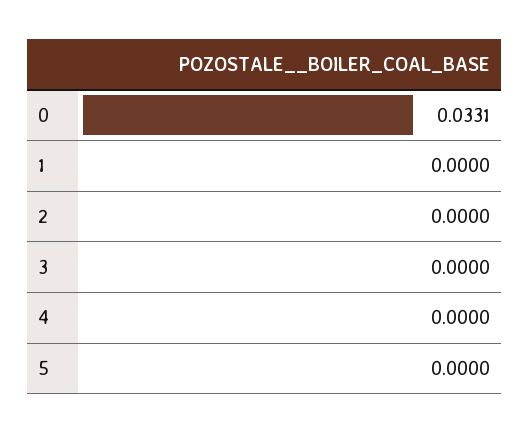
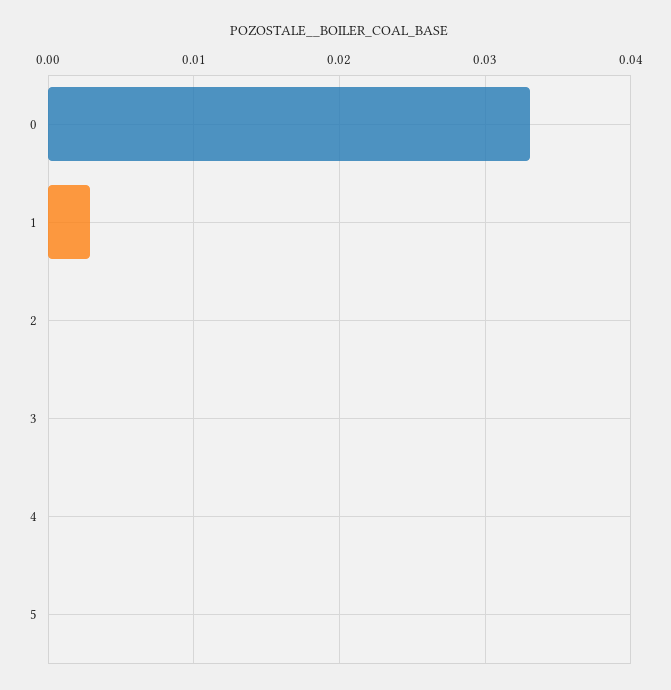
1: 0 -> 0.003

